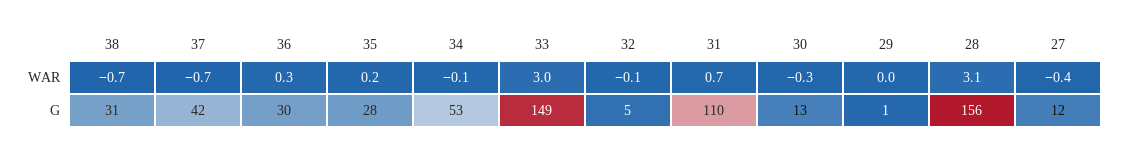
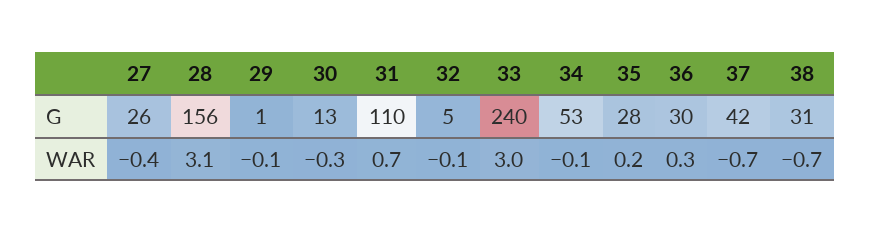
29, WAR: 0 -> -0.1
33, G: 149 -> 240
27, G: 12 -> 26

